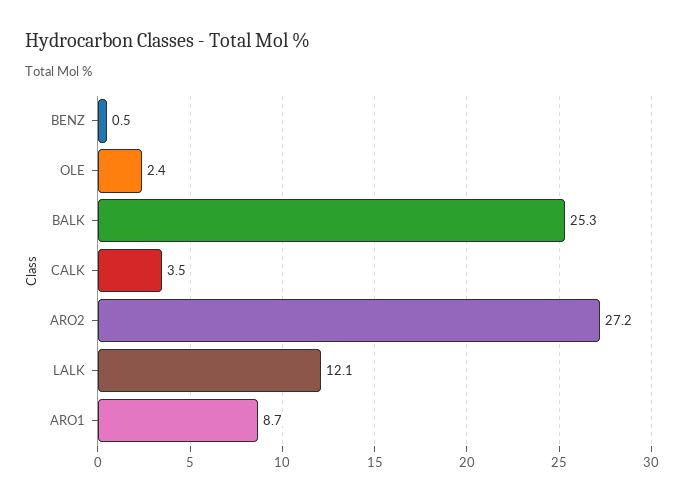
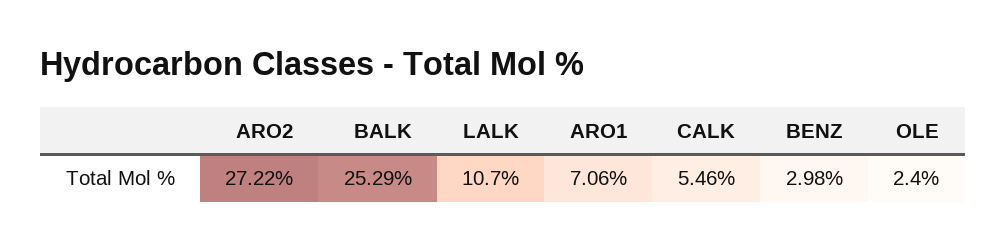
BENZ: 0.5 -> 2.98
CALK: 3.5 -> 5.46
LALK: 12.1 -> 10.7
ARO1: 8.7 -> 7.06

